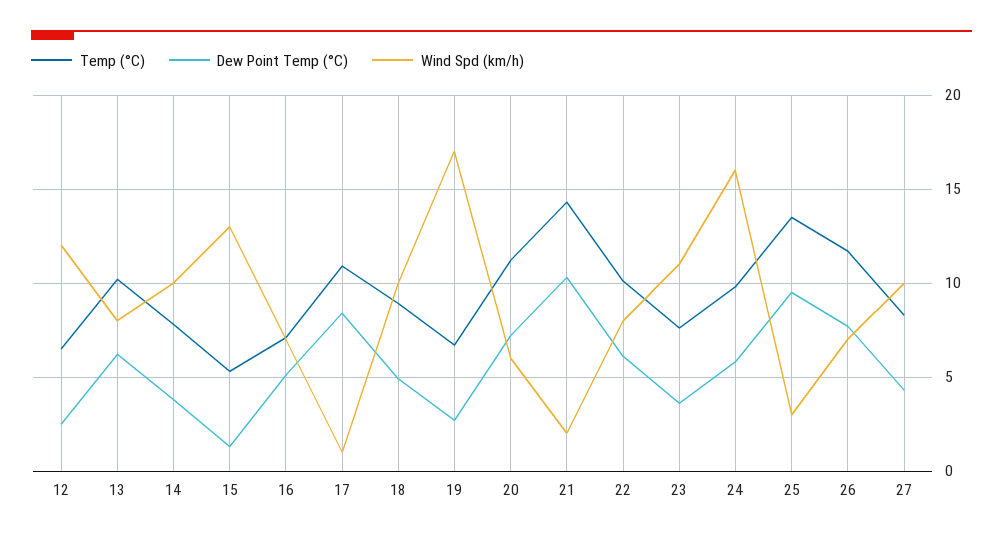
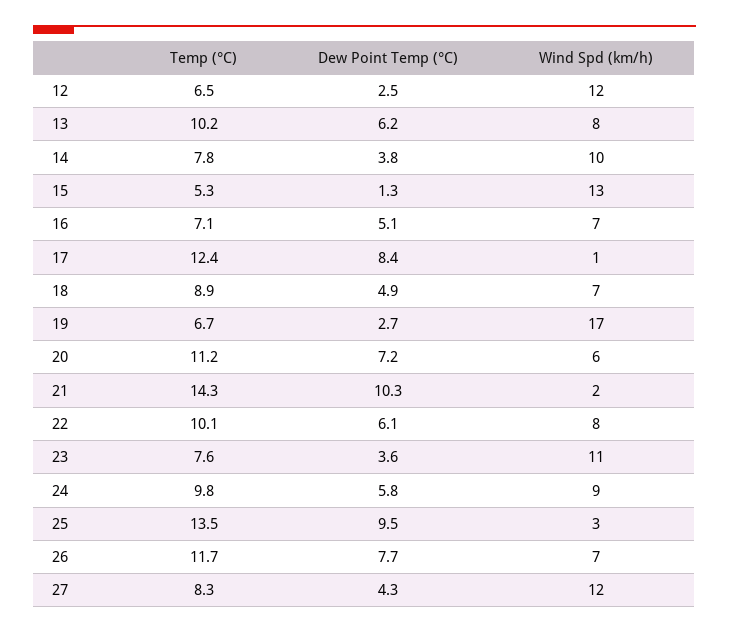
Temp (°C), 17: 11 -> 12.4
Wind Spd (km/h), 18: 10 -> 7
Wind Spd (km/h), 24: 16 -> 9
Wind Spd (km/h), 27: 10 -> 12

